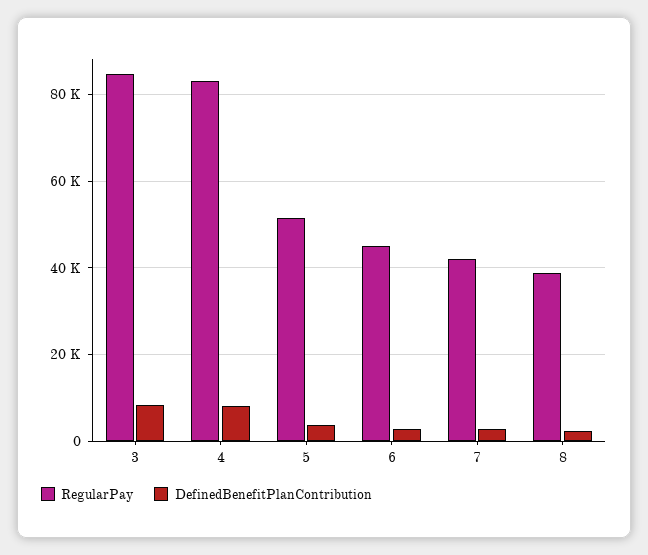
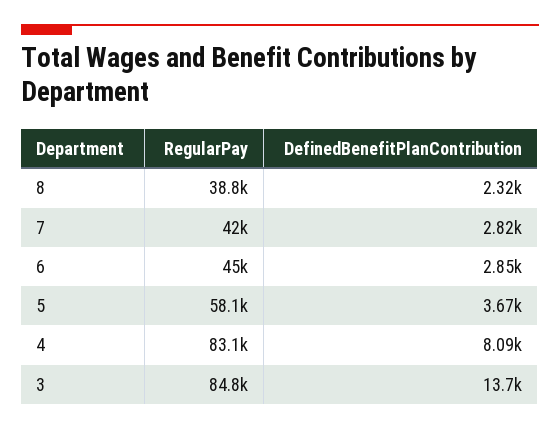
DefinedBenefitPlanContribution, 3: 8000 -> 13700
RegularPay, 5: 52000 -> 58100

